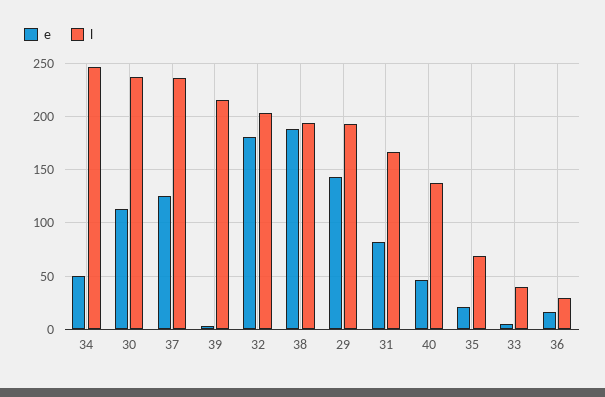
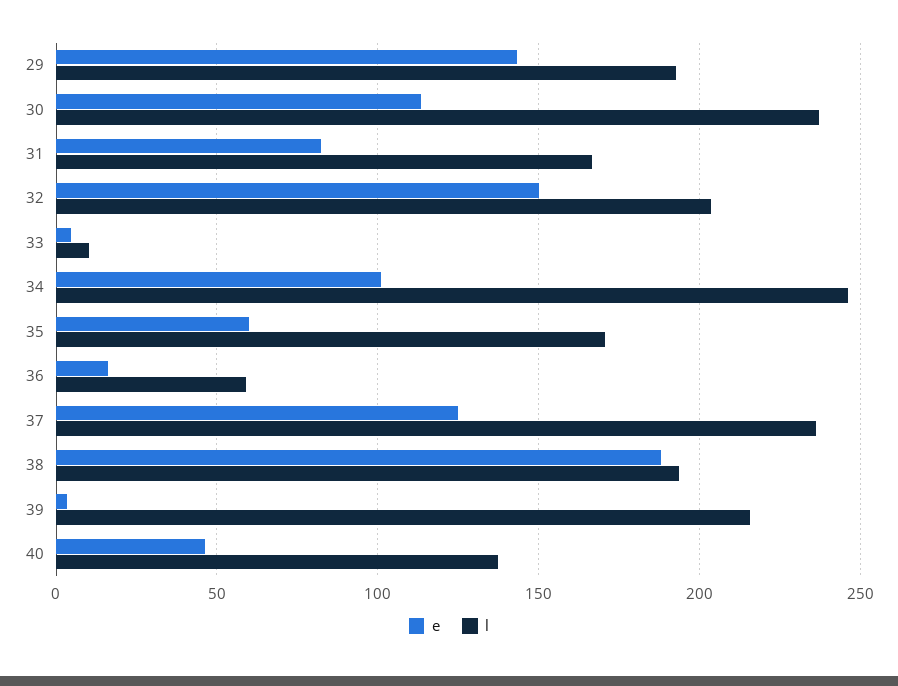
e, 34: 50 -> 100
e, 32: 180 -> 150
e, 35: 20 -> 60
l, 35: 70 -> 170
l, 33: 40 -> 10
l, 36: 30 -> 60

